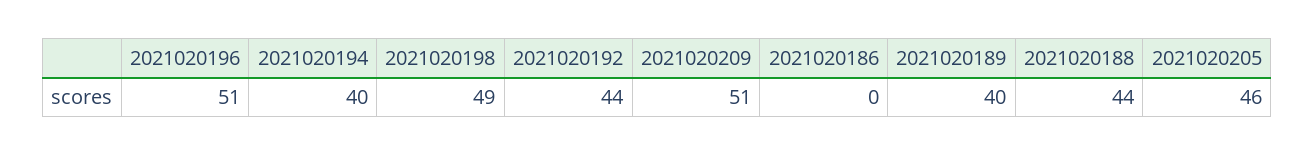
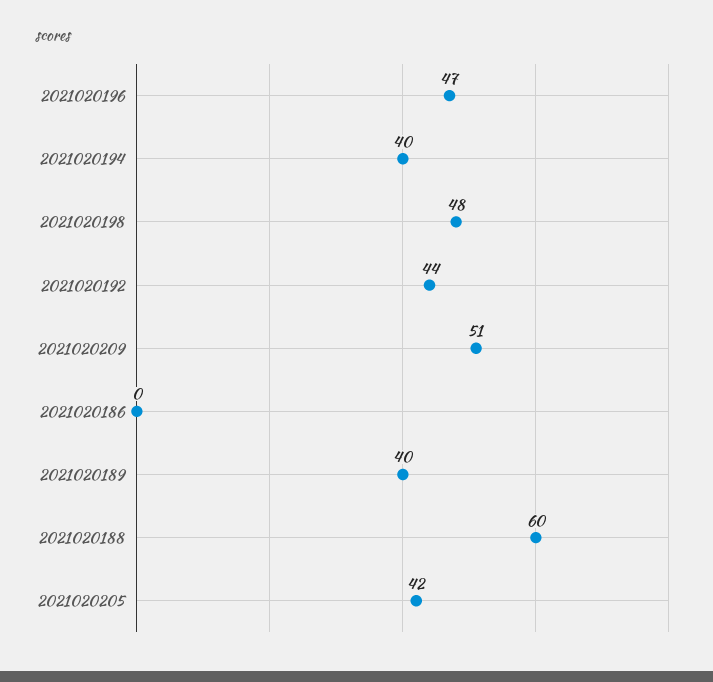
2021020196: 51 -> 47
2021020198: 49 -> 48
2021020188: 44 -> 60
2021020205: 46 -> 42

